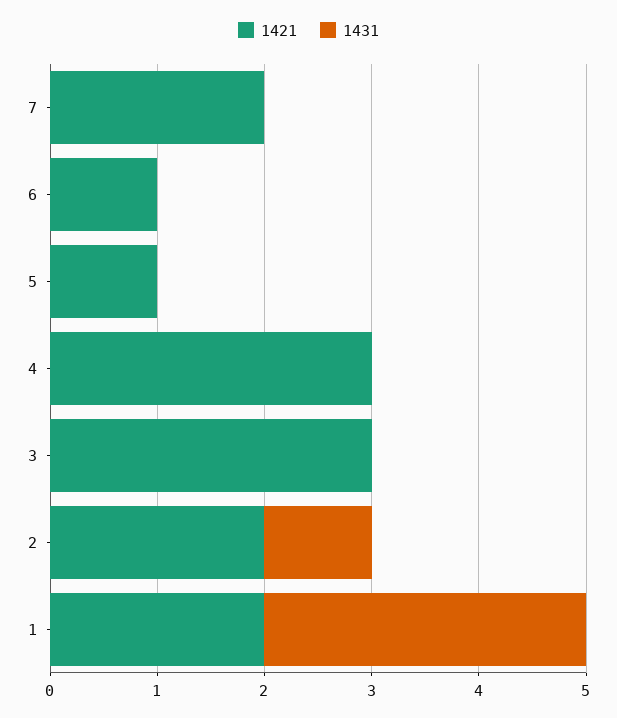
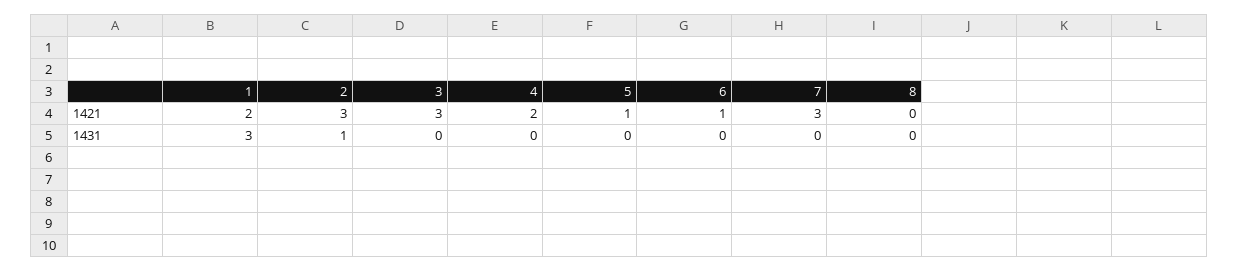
1421, 7: 2 -> 3
1421, 4: 3 -> 2
1421, 2: 2 -> 3
1421, 8: none -> 0
1431, 8: none -> 0

